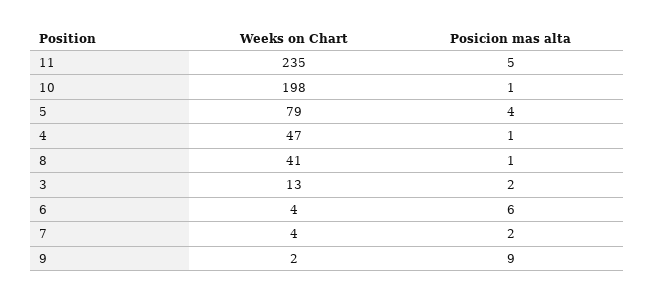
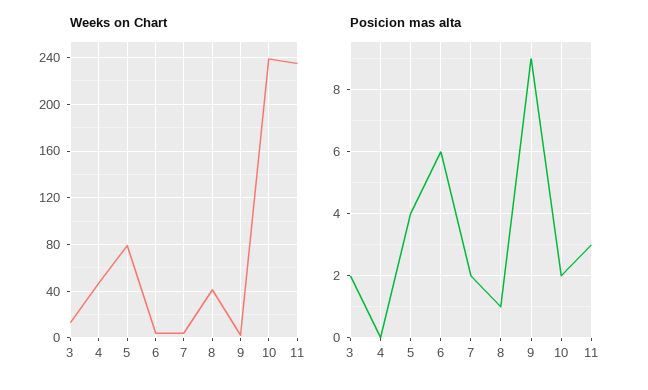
Posicion mas alta, 11: 5 -> 3
Weeks on Chart, 10: 198 -> 240
Posicion mas alta, 10: 1 -> 2
Posicion mas alta, 4: 1 -> 0

